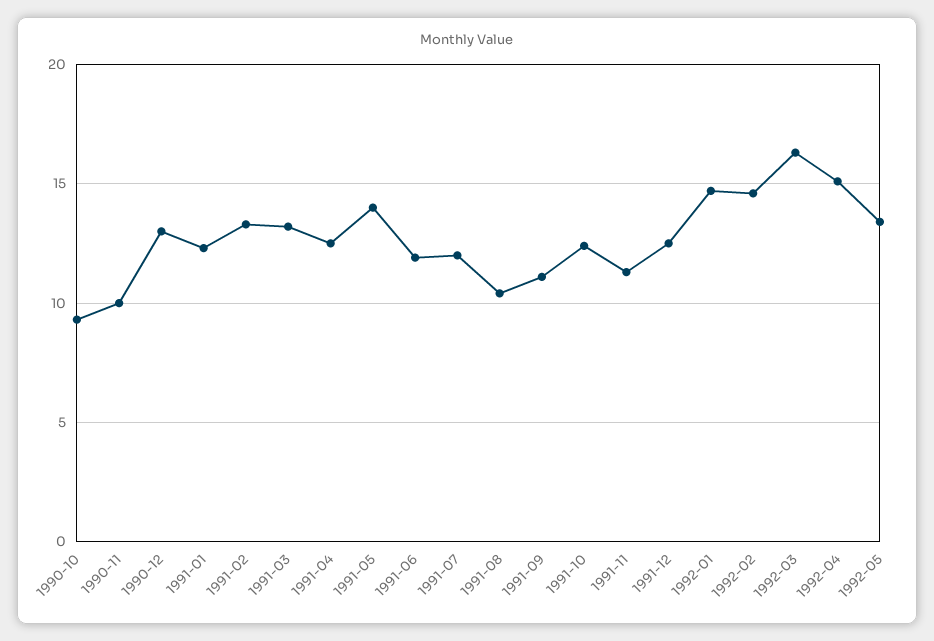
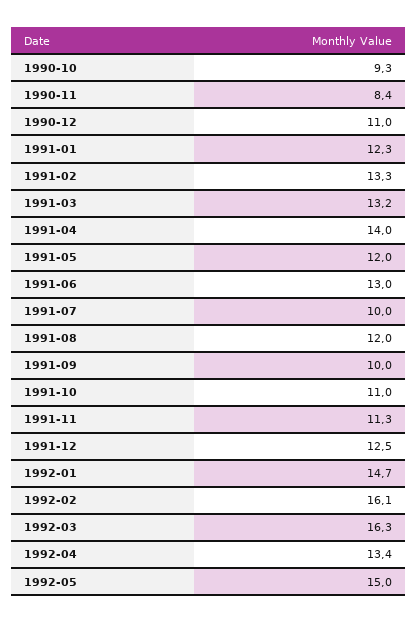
1990-11: 10 -> 8.4
1990-12: 13 -> 11
1991-04: 12.5 -> 14
1991-05: 14 -> 12
1991-06: 12 -> 13
1991-07: 12 -> 10
1991-08: 10.5 -> 12
1991-09: 11 -> 10
1991-10: 12.5 -> 11
1992-02: 14.5 -> 16.1
1992-04: 15 -> 13.4
1992-05: 13.5 -> 15

